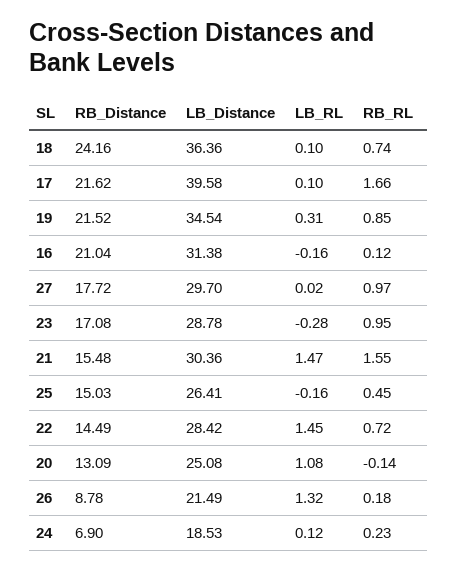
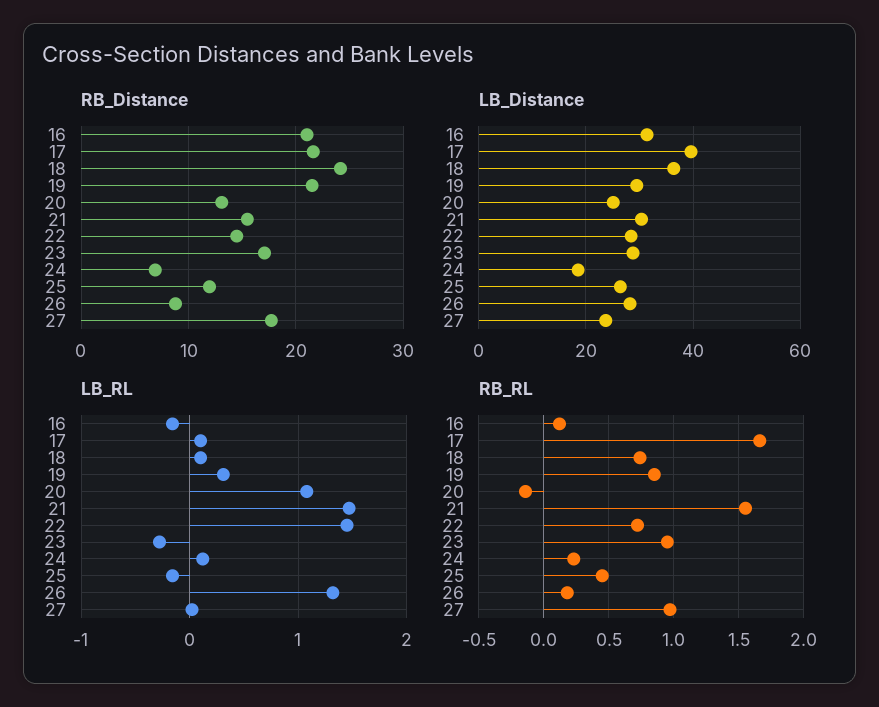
LB_Distance, 19: 34.54 -> 30
LB_Distance, 27: 29.7 -> 24
RB_Distance, 25: 15.03 -> 12
LB_Distance, 26: 21.49 -> 28

